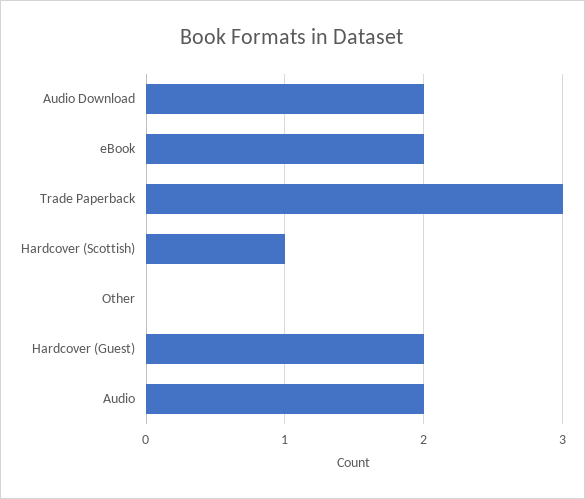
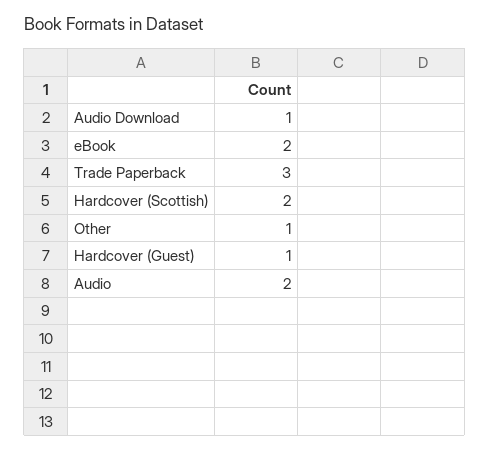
Audio Download: 2 -> 1
Hardcover (Scottish): 1 -> 2
Other: 0 -> 1
Hardcover (Guest): 2 -> 1

